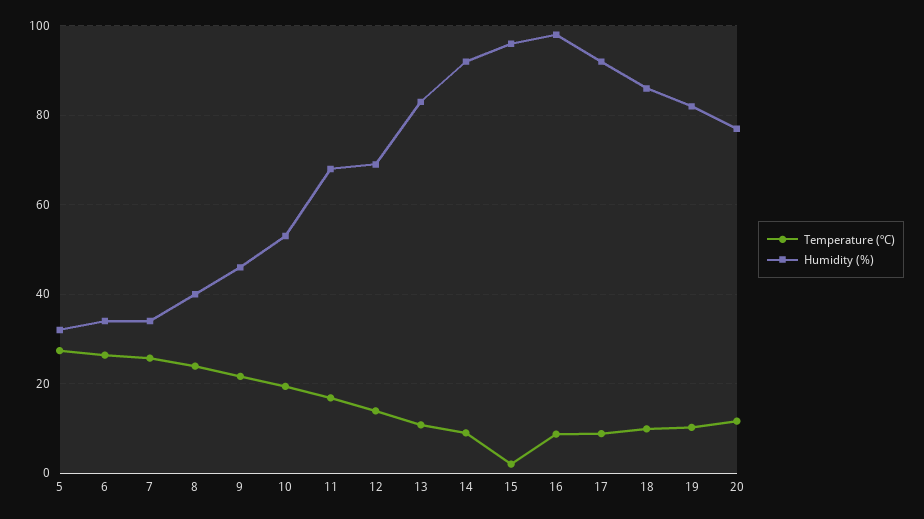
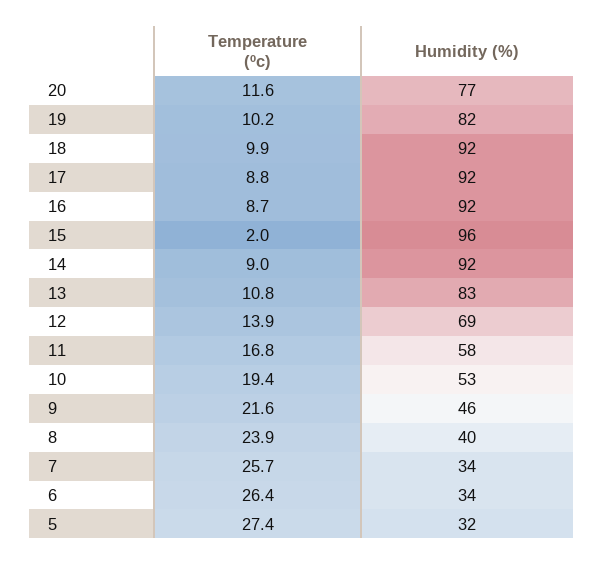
Humidity (%), 11: 68 -> 58
Humidity (%), 16: 98 -> 92
Humidity (%), 18: 86 -> 92

